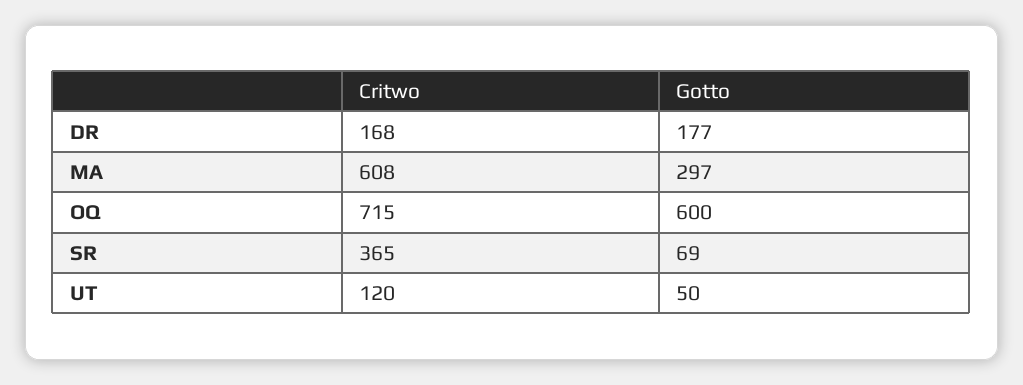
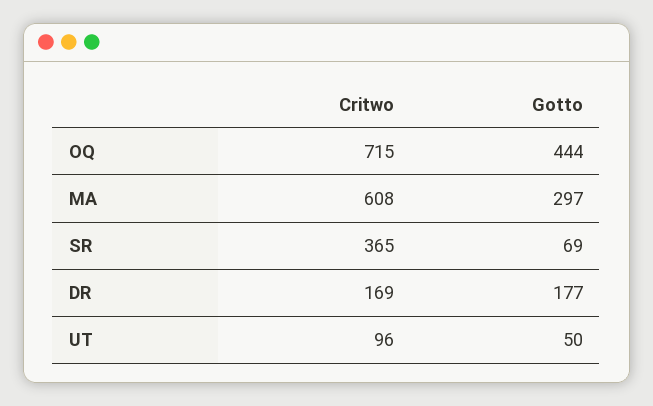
Critwo, DR: 168 -> 169
Gotto, OQ: 600 -> 444
Critwo, UT: 120 -> 96

